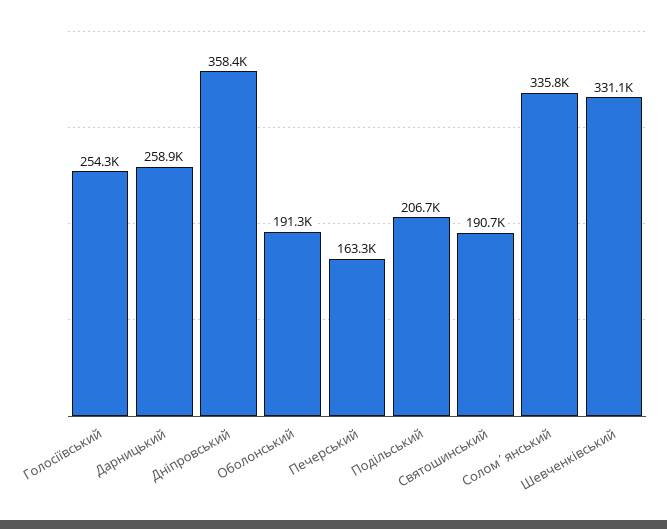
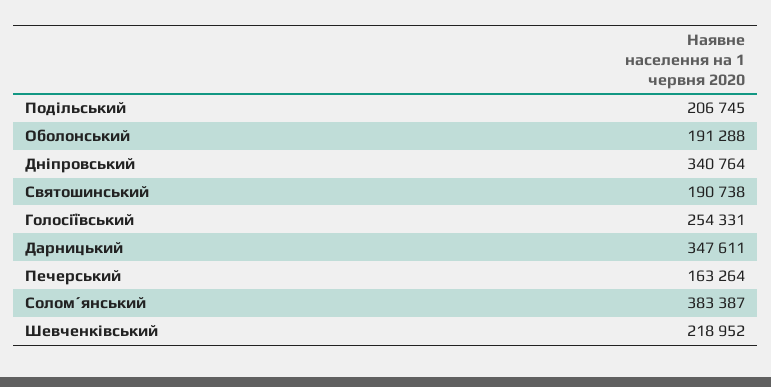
Дарницький: 258900 -> 347611
Дніпровський: 358400 -> 340764
Солом´янський: 335800 -> 383387
Шевченківський: 331100 -> 218952

